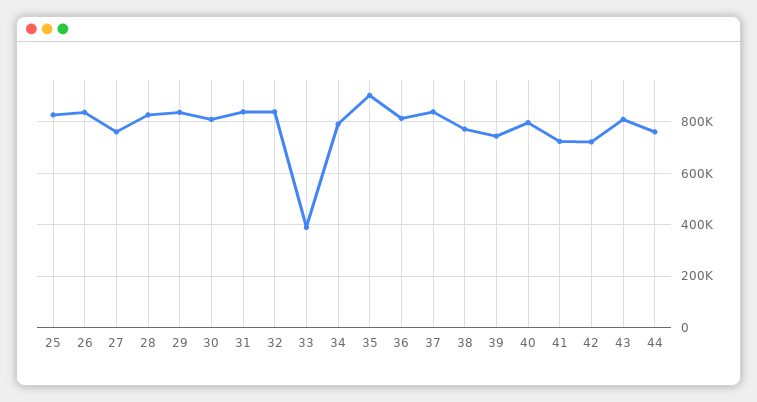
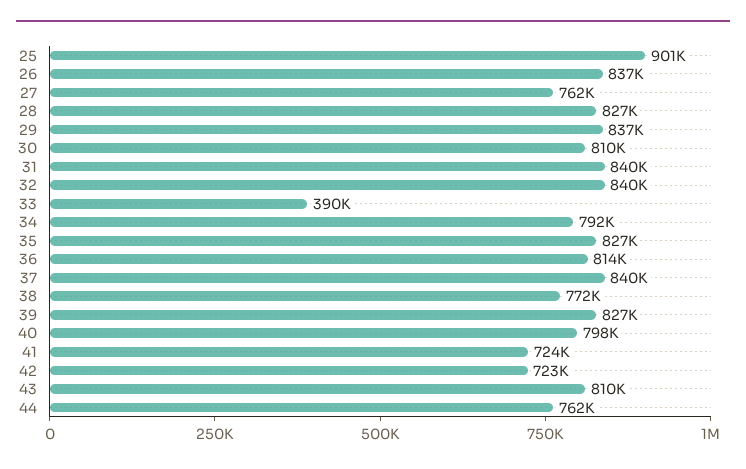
25: 825000 -> 901000
35: 900000 -> 827000
39: 750000 -> 827000

